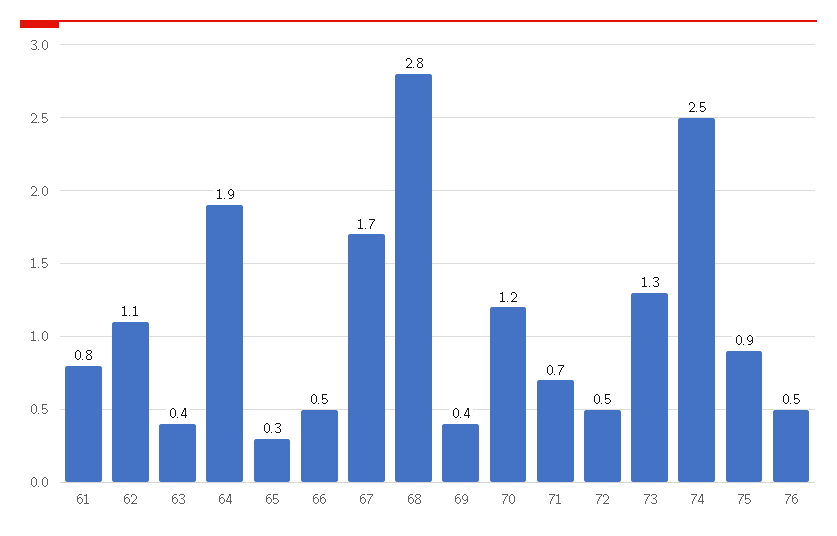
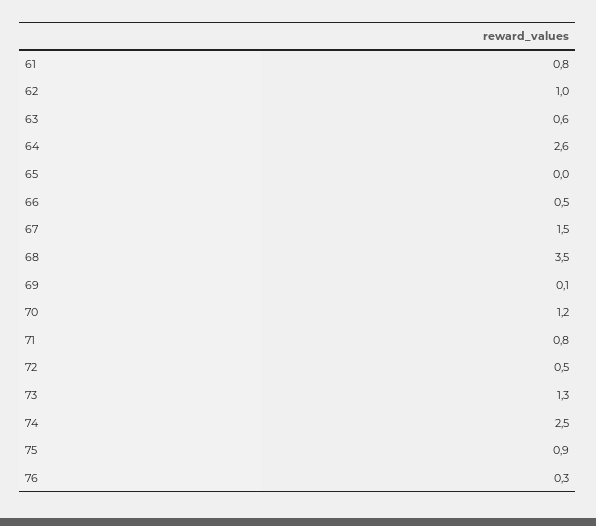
62: 1.1 -> 1
63: 0.4 -> 0.6
64: 1.9 -> 2.6
65: 0.3 -> 0
67: 1.7 -> 1.5
68: 2.8 -> 3.5
69: 0.4 -> 0.1
71: 0.7 -> 0.8
76: 0.5 -> 0.3

